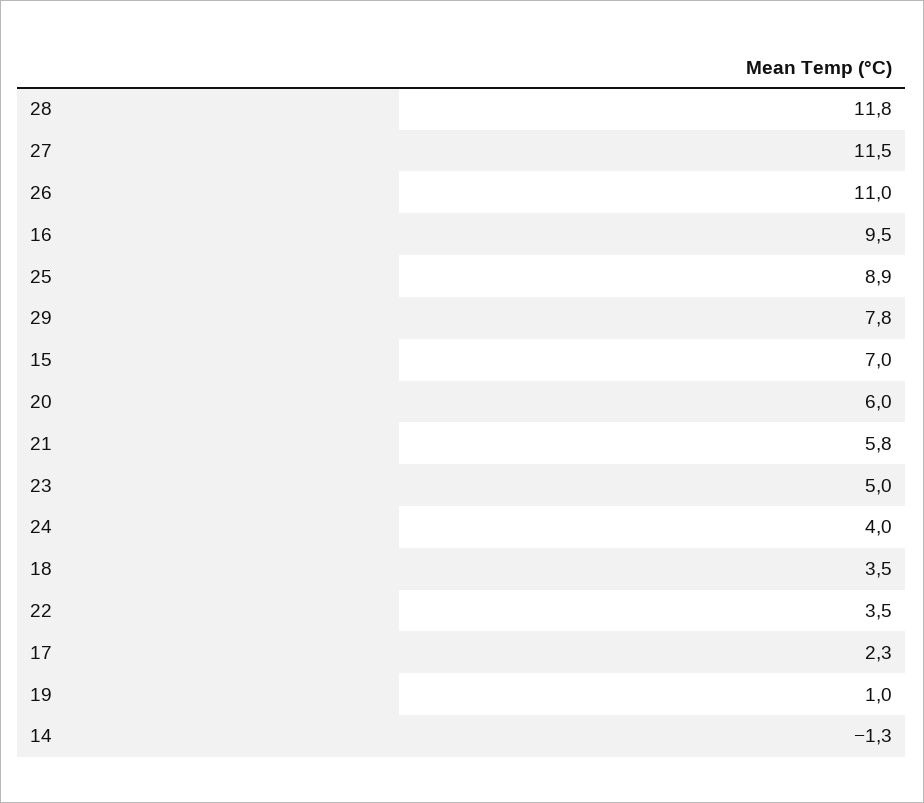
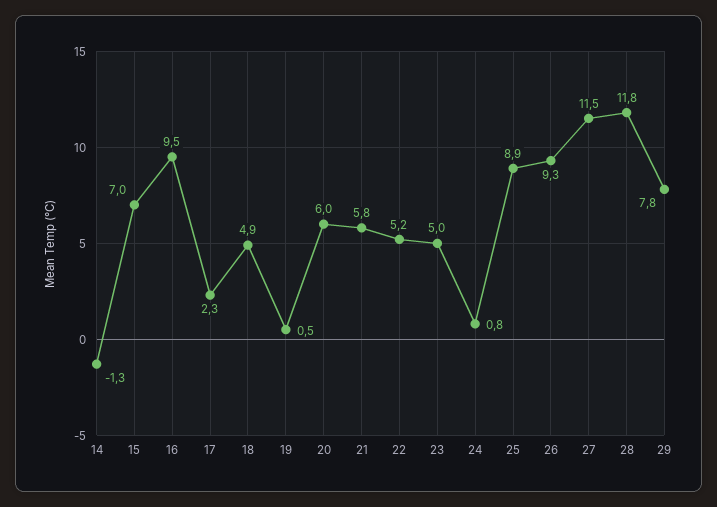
26: 11 -> 9.3
24: 4 -> 0.8
18: 3.5 -> 4.9
22: 3.5 -> 5.2
19: 1 -> 0.5

